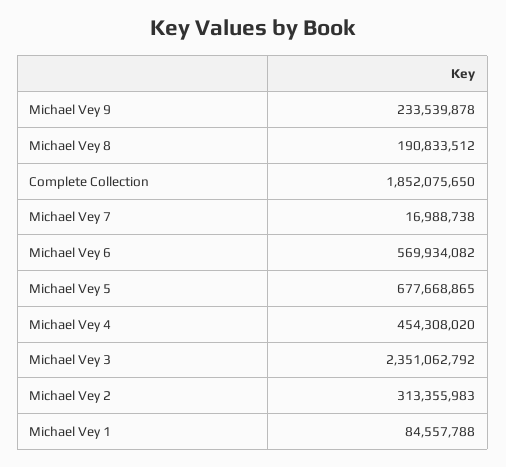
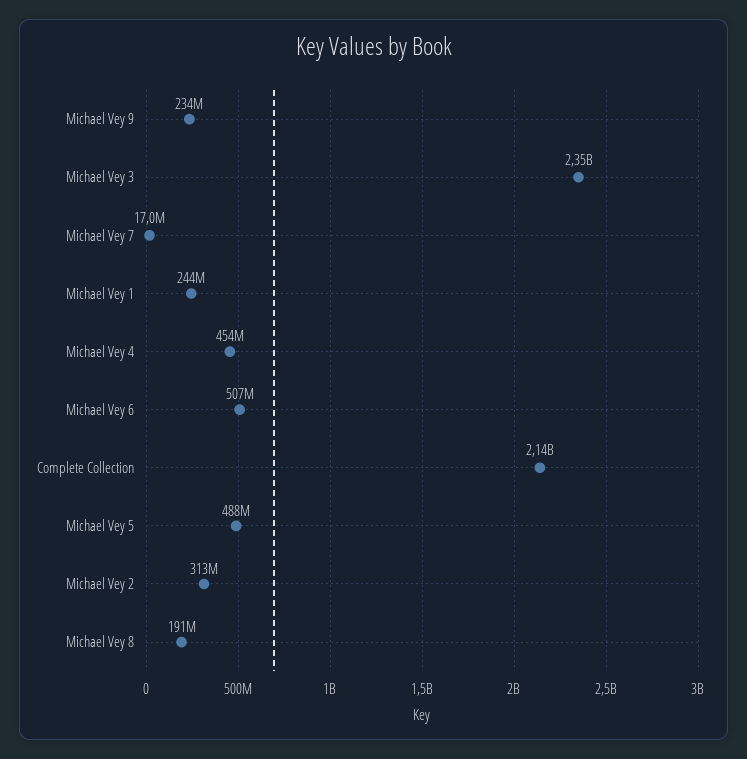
Complete Collection: 1852075650 -> 2140000000
Michael Vey 6: 569934082 -> 507000000
Michael Vey 5: 677668865 -> 488000000
Michael Vey 1: 84557788 -> 244000000

